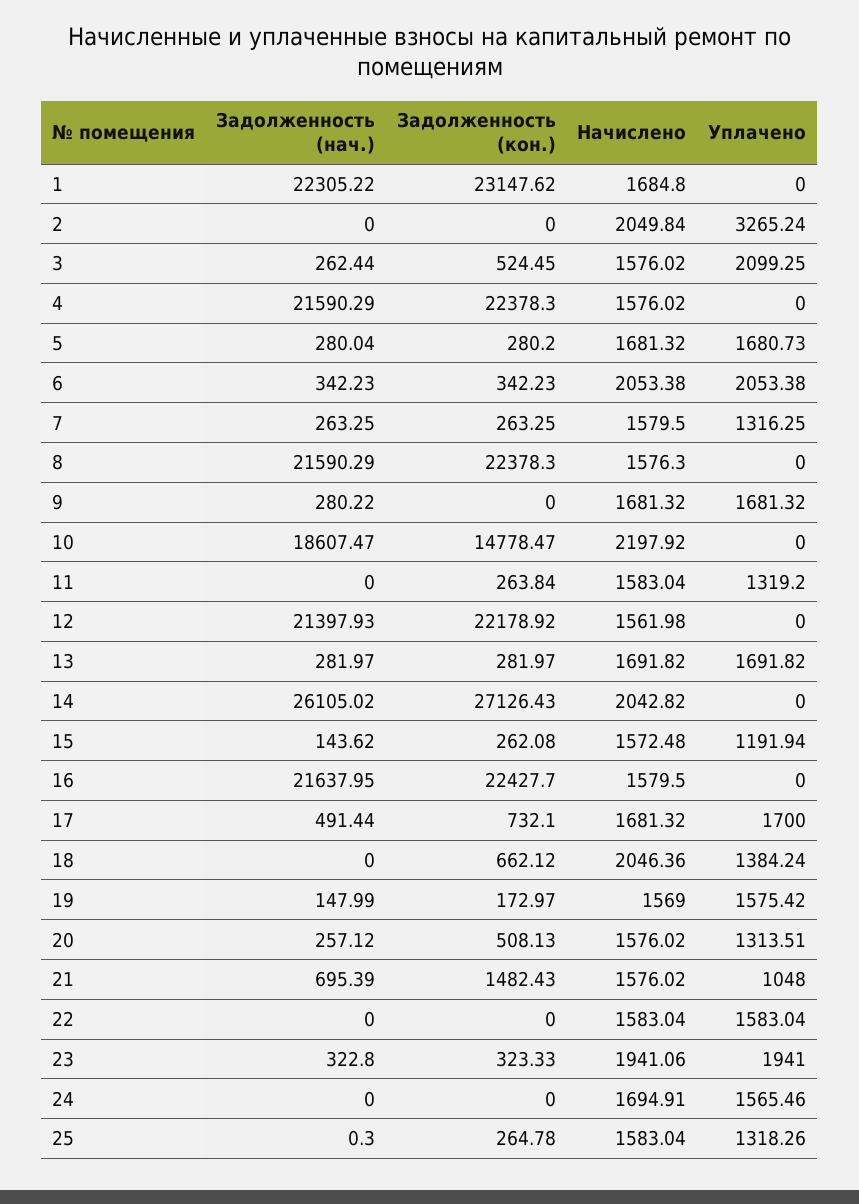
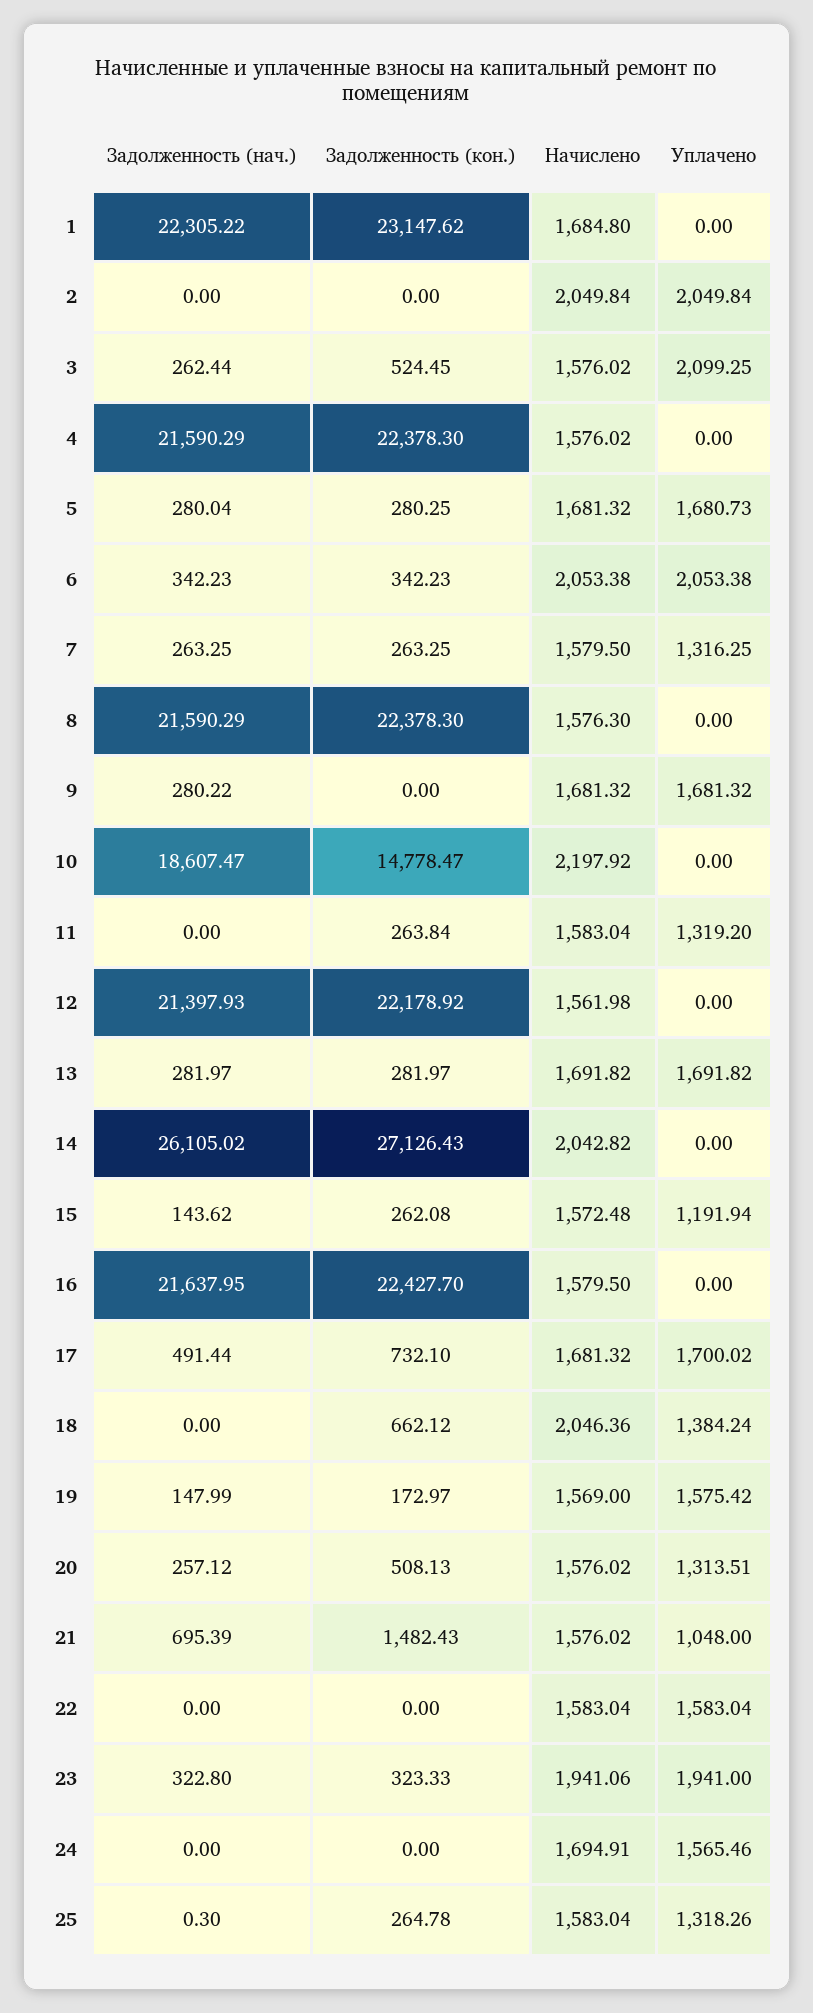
Уплачено, 2: 3265.24 -> 2049.84
Задолженность (кон.), 5: 280.2 -> 280.25
Уплачено, 17: 1700 -> 1700.02

